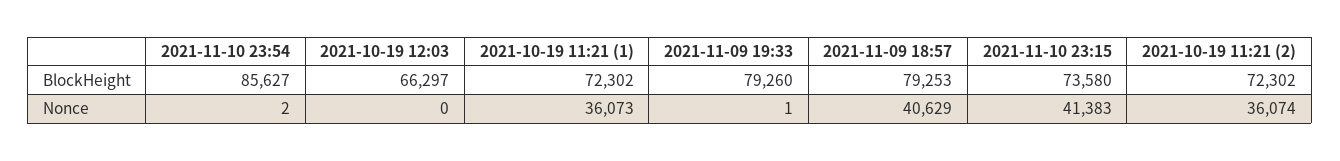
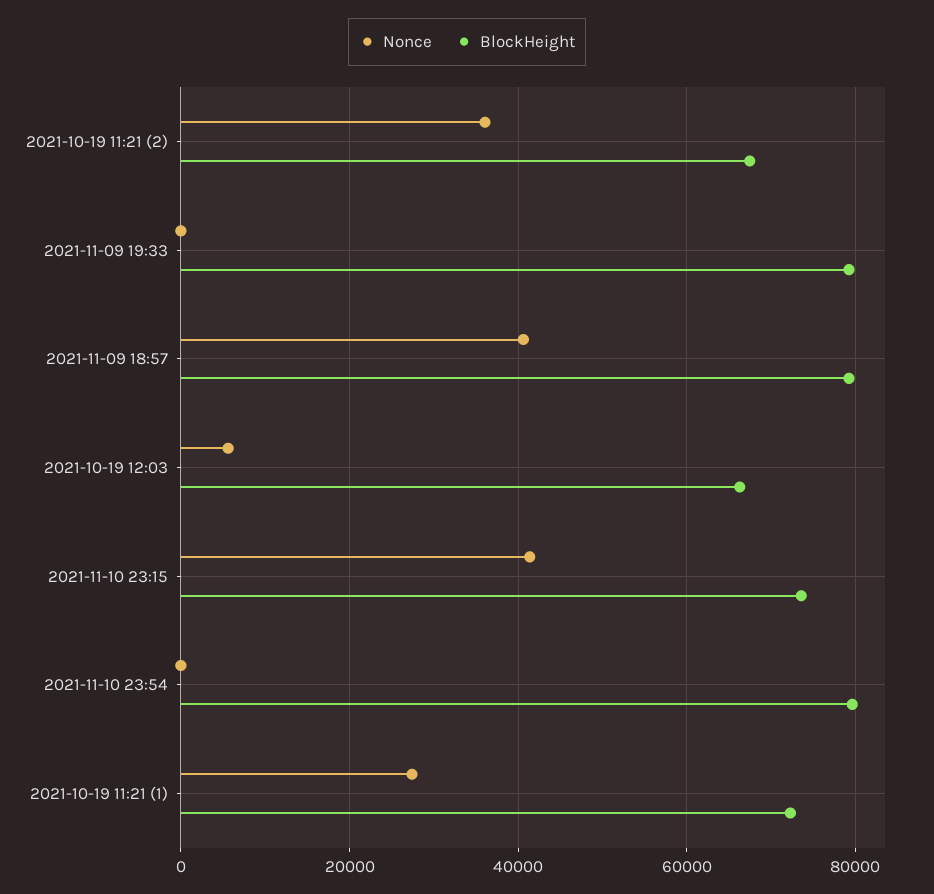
BlockHeight, 2021-11-10 23:54: 85627 -> 80000
BlockHeight, 2021-10-19 11:21 (2): 72302 -> 68000
Nonce, 2021-10-19 12:03: 0 -> 6000
Nonce, 2021-10-19 11:21 (1): 36073 -> 28000

